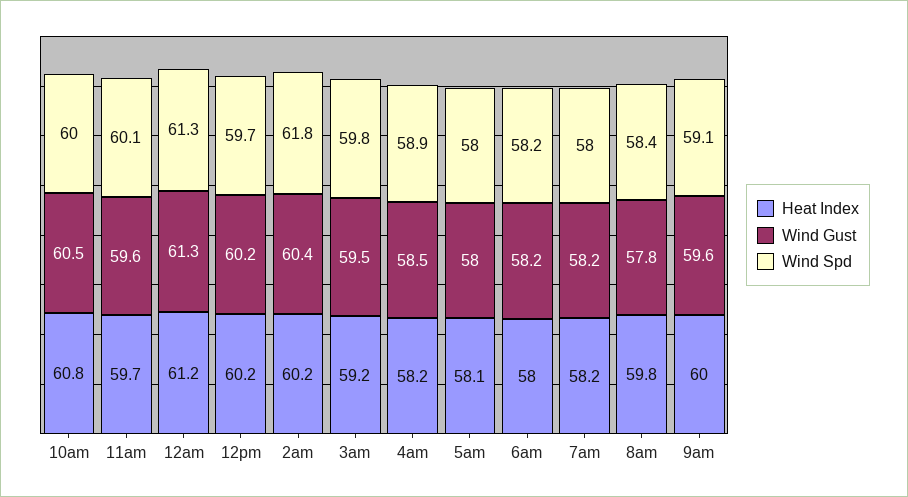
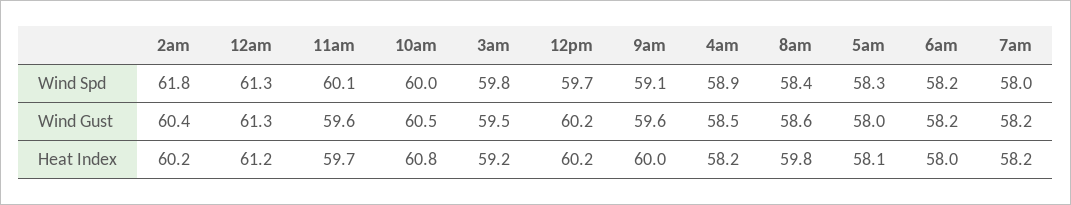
Wind Spd, 5am: 58 -> 58.3
Wind Gust, 8am: 57.8 -> 58.6

